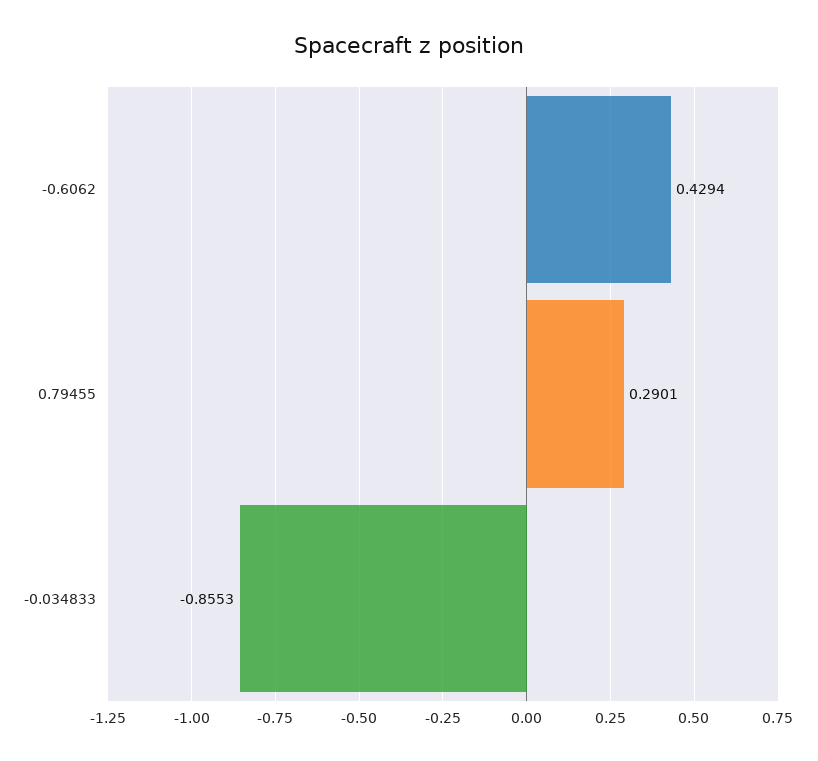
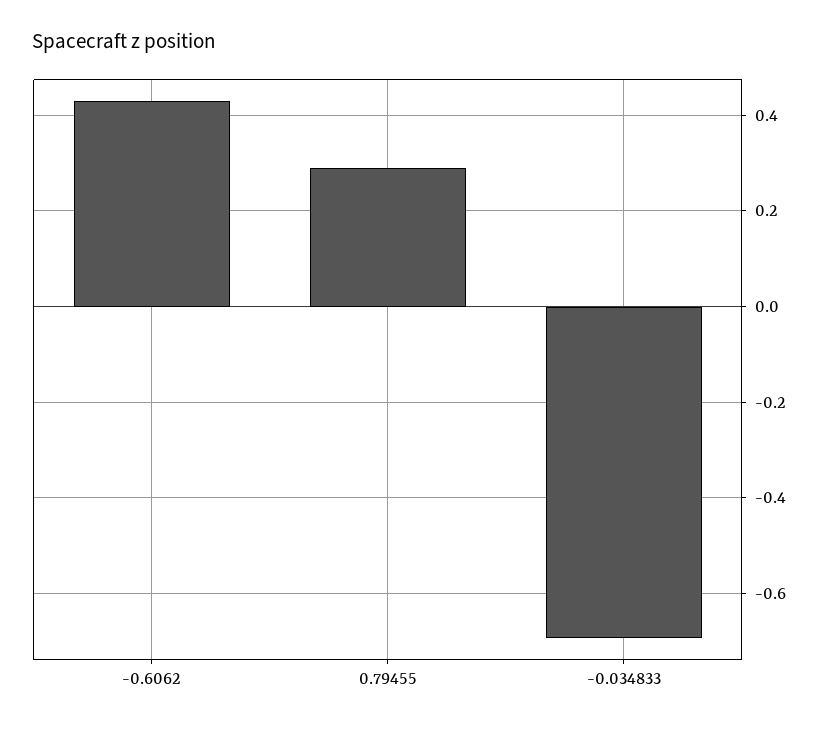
-0.034833: -0.8553 -> -0.7

